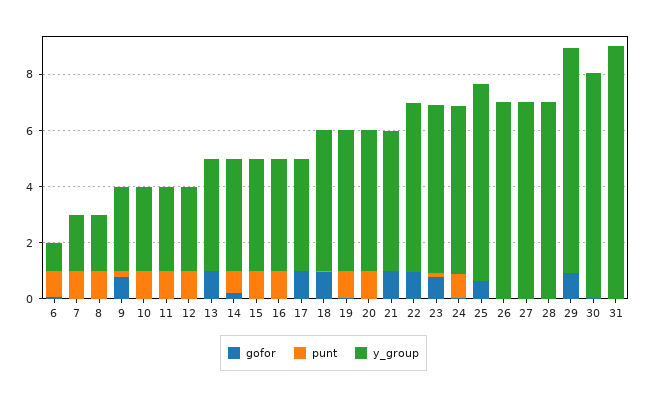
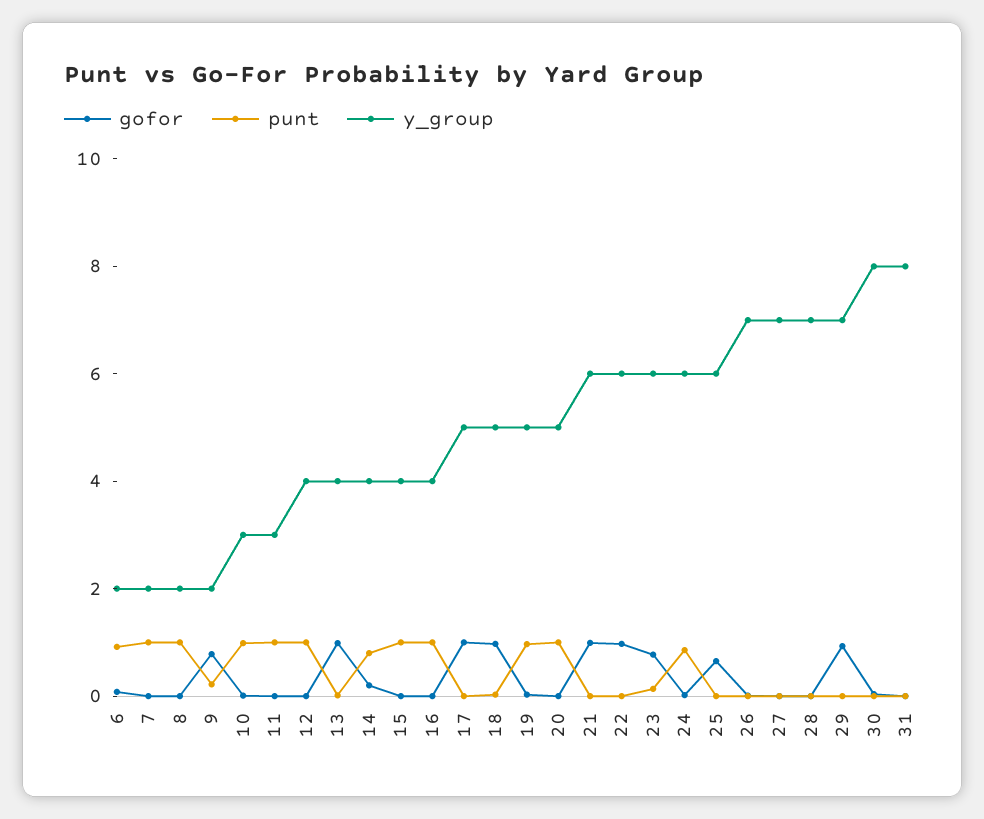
y_group, 6: 1 -> 2
y_group, 9: 3 -> 2
y_group, 12: 3 -> 4
y_group, 17: 4 -> 5
y_group, 21: 5 -> 6
y_group, 25: 7 -> 6
y_group, 29: 8 -> 7
y_group, 31: 9 -> 8

